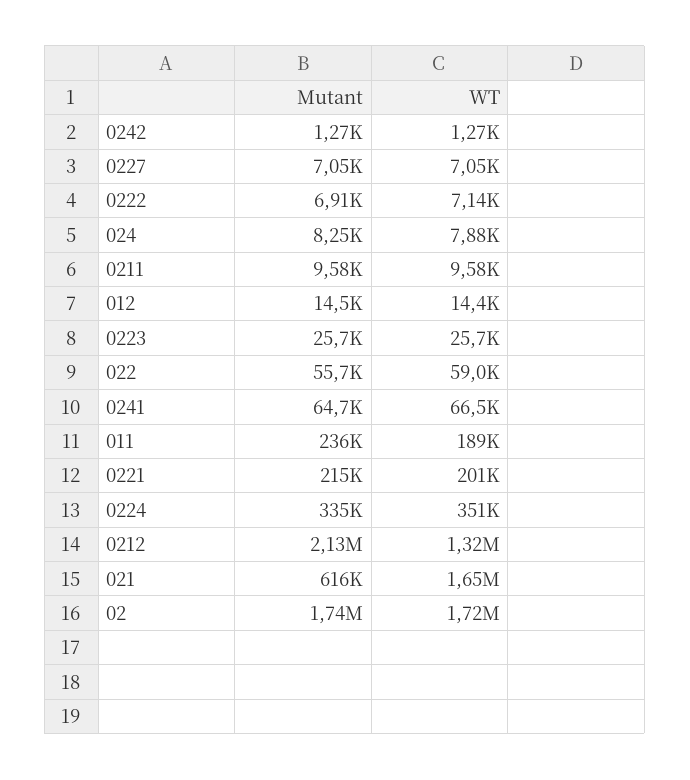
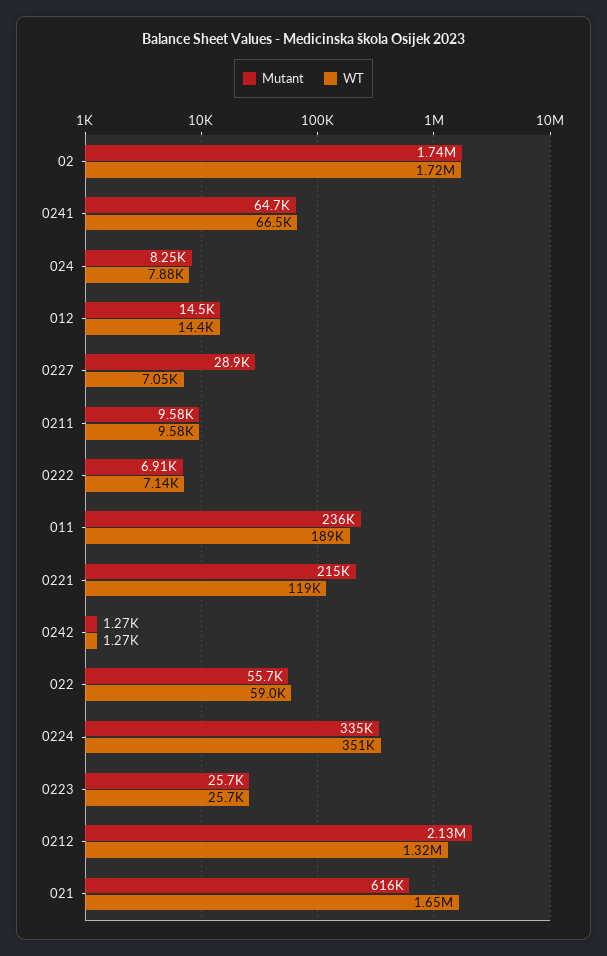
Mutant, 0227: 7050 -> 28900
WT, 0221: 201000 -> 119000

